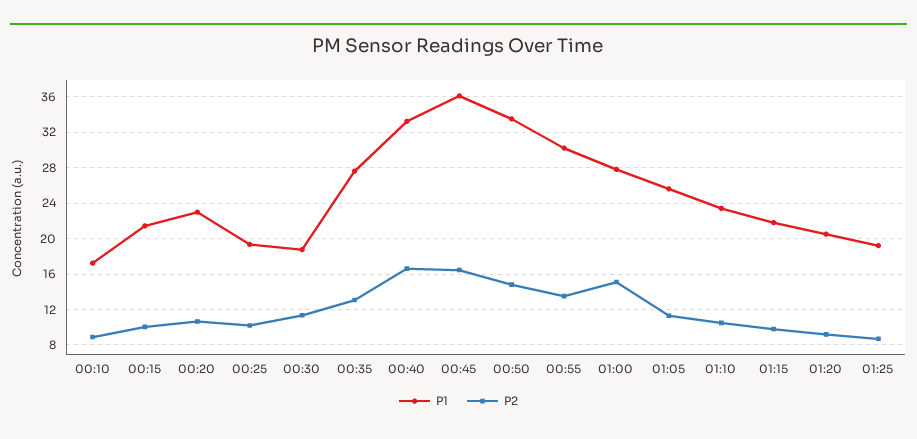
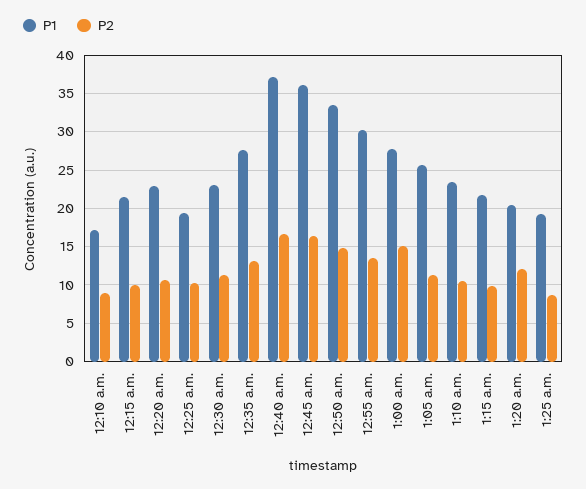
P1, 00:30: 19 -> 23
P1, 00:40: 33 -> 37
P2, 01:20: 9 -> 12

